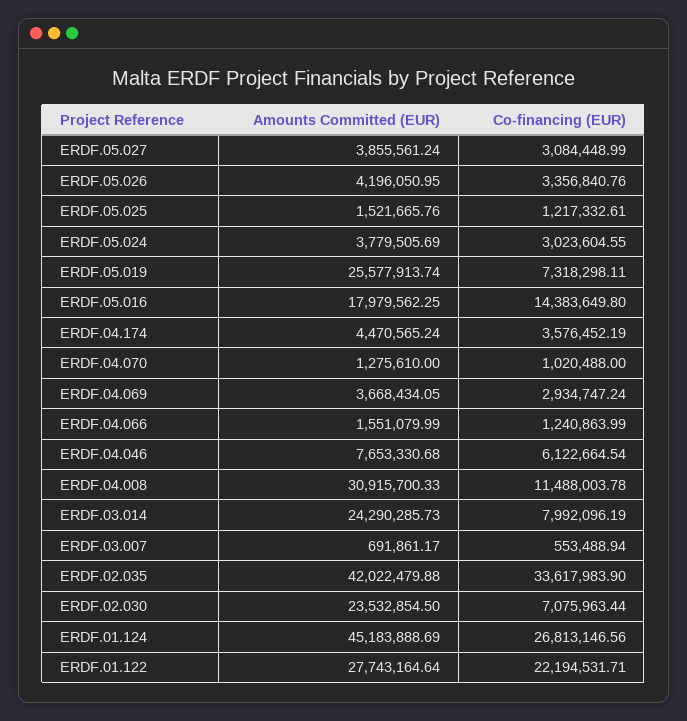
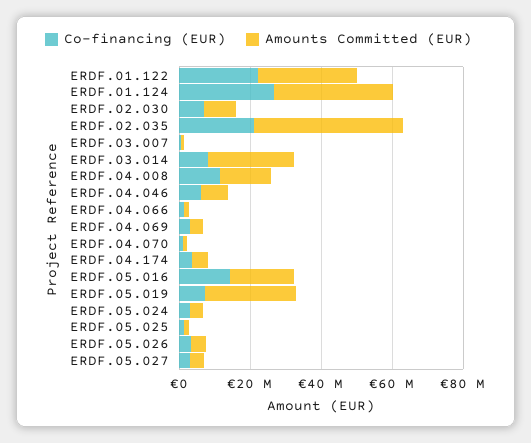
Amounts Committed (EUR), ERDF.04.008: 30915700.33 -> 15000000
Co-financing (EUR), ERDF.02.035: 33617983.9 -> 20000000
Amounts Committed (EUR), ERDF.02.030: 23532854.5 -> 10000000
Amounts Committed (EUR), ERDF.01.124: 45183888.69 -> 35000000

